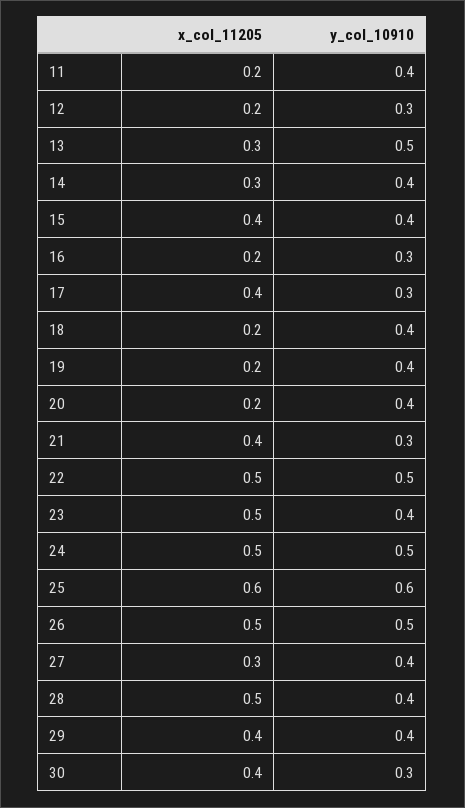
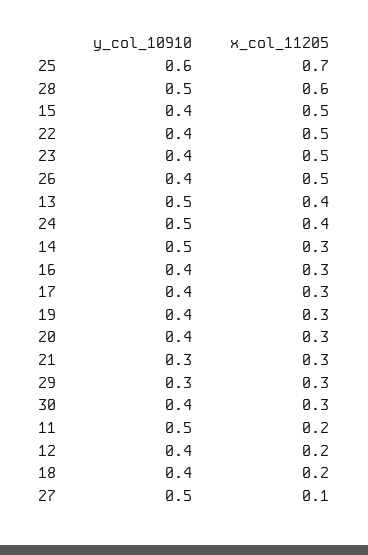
y_col_10910, 11: 0.4 -> 0.5
y_col_10910, 12: 0.3 -> 0.4
x_col_11205, 13: 0.3 -> 0.4
y_col_10910, 14: 0.4 -> 0.5
x_col_11205, 15: 0.4 -> 0.5
x_col_11205, 16: 0.2 -> 0.3
y_col_10910, 16: 0.3 -> 0.4
x_col_11205, 17: 0.4 -> 0.3
y_col_10910, 17: 0.3 -> 0.4
x_col_11205, 19: 0.2 -> 0.3
x_col_11205, 20: 0.2 -> 0.3
x_col_11205, 21: 0.4 -> 0.3
y_col_10910, 22: 0.5 -> 0.4
x_col_11205, 24: 0.5 -> 0.4
x_col_11205, 25: 0.6 -> 0.7
y_col_10910, 26: 0.5 -> 0.4
x_col_11205, 27: 0.3 -> 0.1
y_col_10910, 27: 0.4 -> 0.5
x_col_11205, 28: 0.5 -> 0.6
y_col_10910, 28: 0.4 -> 0.5
x_col_11205, 29: 0.4 -> 0.3
y_col_10910, 29: 0.4 -> 0.3
x_col_11205, 30: 0.4 -> 0.3
y_col_10910, 30: 0.3 -> 0.4

